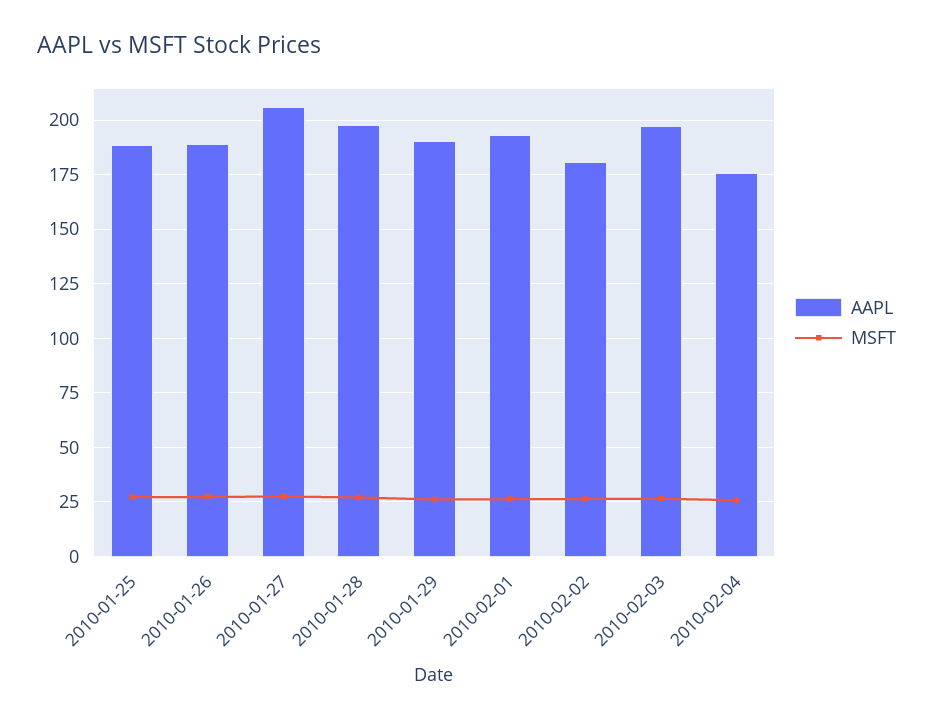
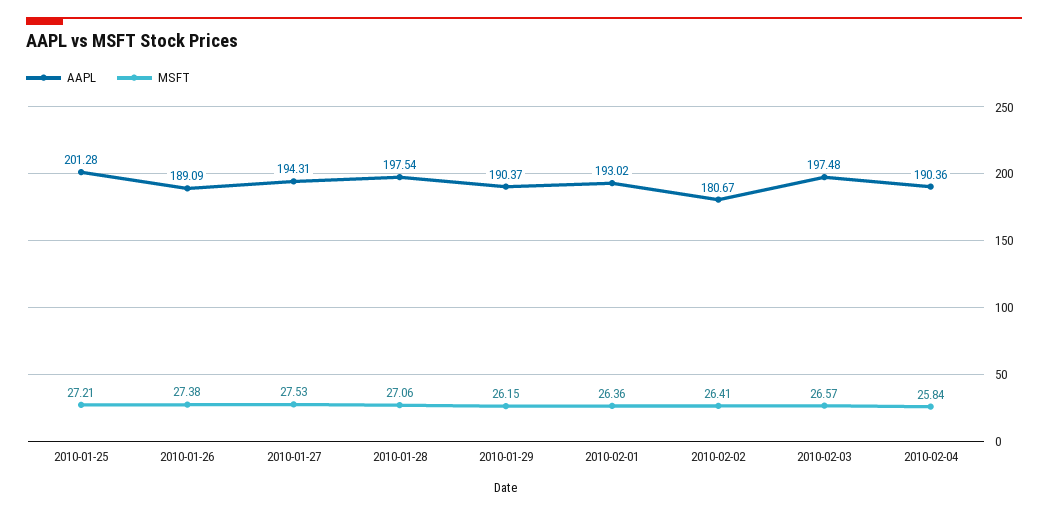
AAPL, 2010-01-25: 190 -> 201.28
AAPL, 2010-01-27: 205 -> 194.31
AAPL, 2010-02-04: 175 -> 190.36

